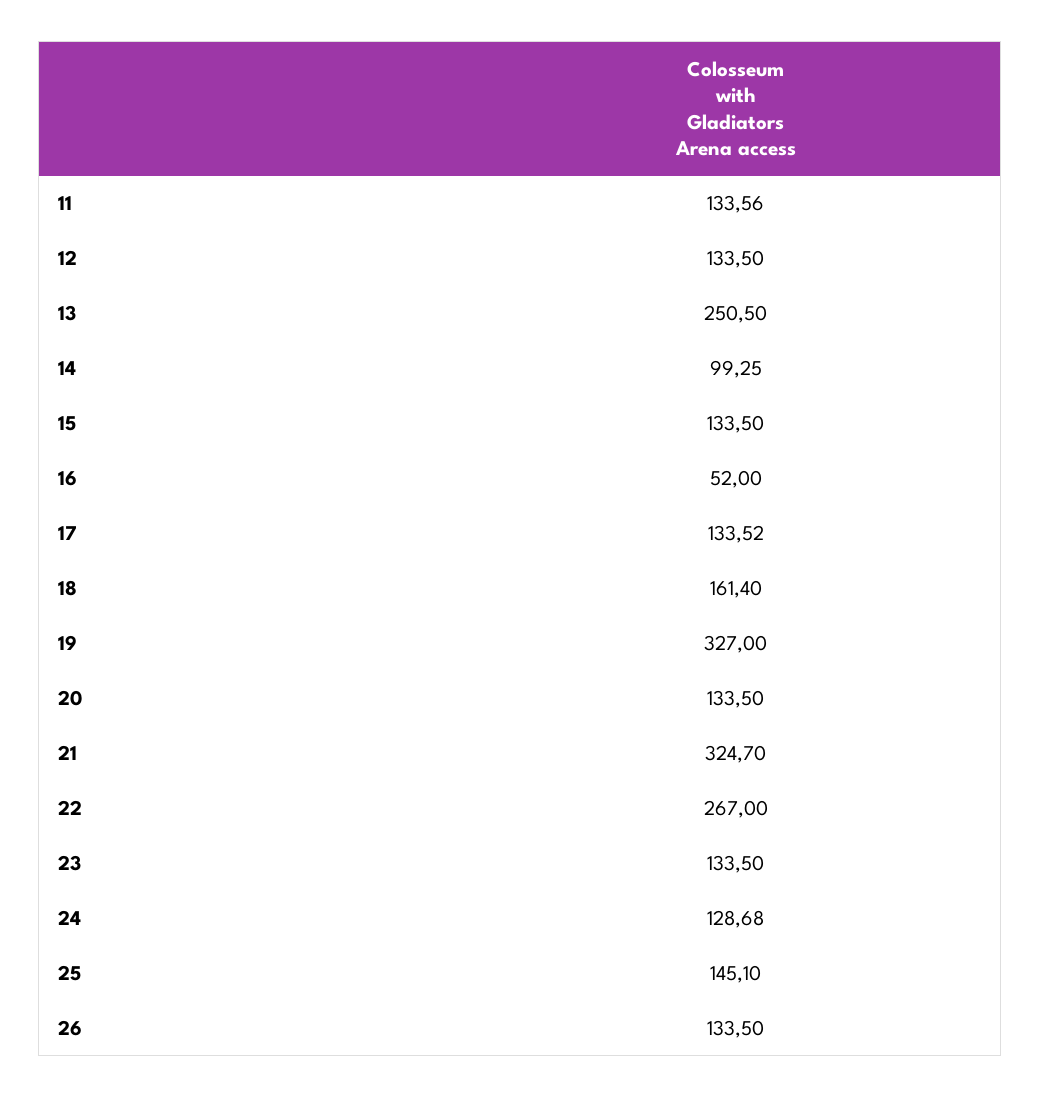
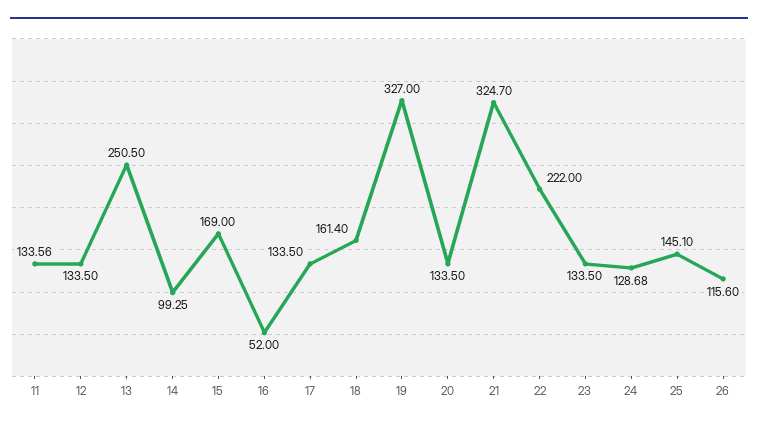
15: 133.5 -> 169
17: 133.52 -> 133.5
22: 267 -> 222
26: 133.5 -> 115.6

